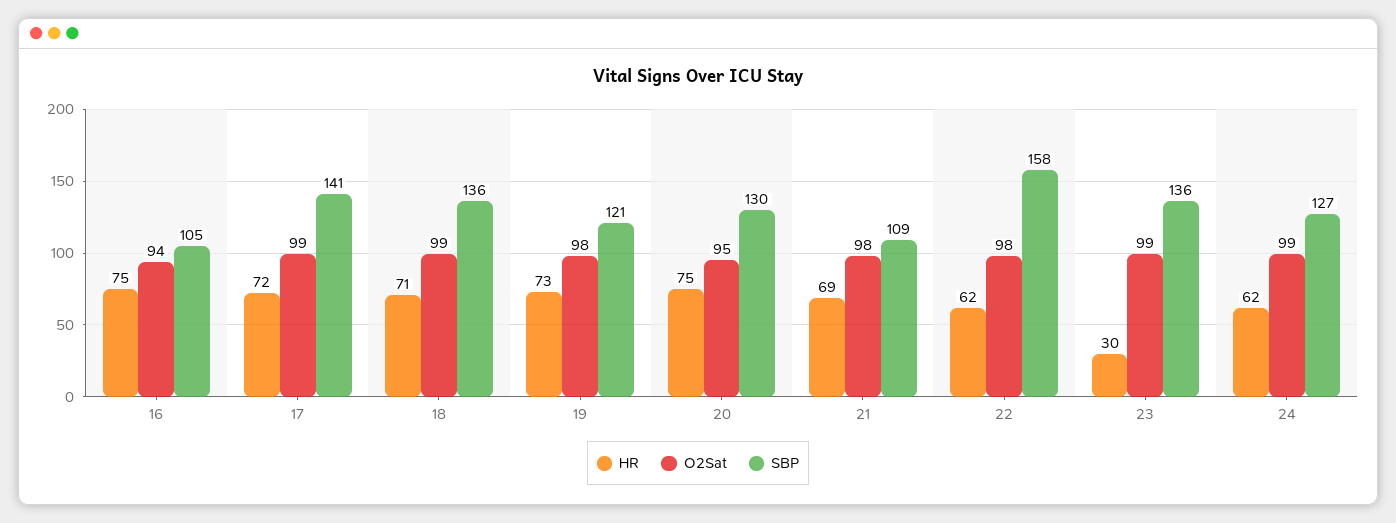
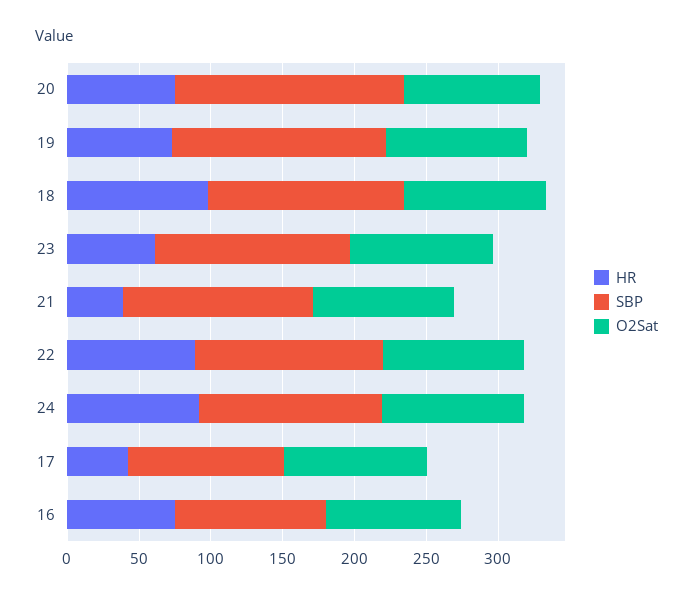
HR, 17: 72 -> 40
SBP, 17: 141 -> 110
HR, 18: 71 -> 100
SBP, 19: 121 -> 150
SBP, 20: 130 -> 160
HR, 21: 69 -> 40
SBP, 21: 109 -> 130
HR, 22: 62 -> 90
SBP, 22: 158 -> 130
HR, 23: 30 -> 60
HR, 24: 62 -> 90

